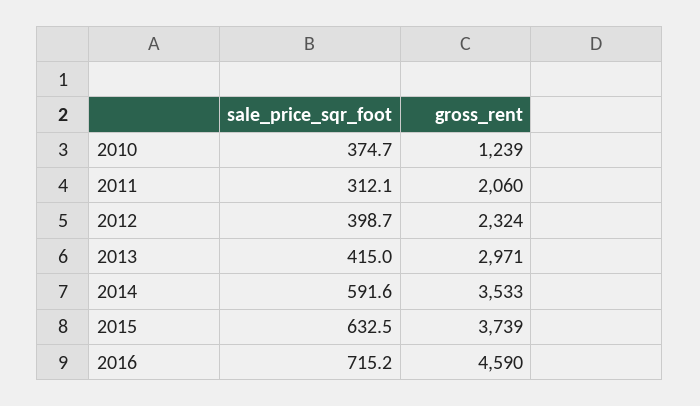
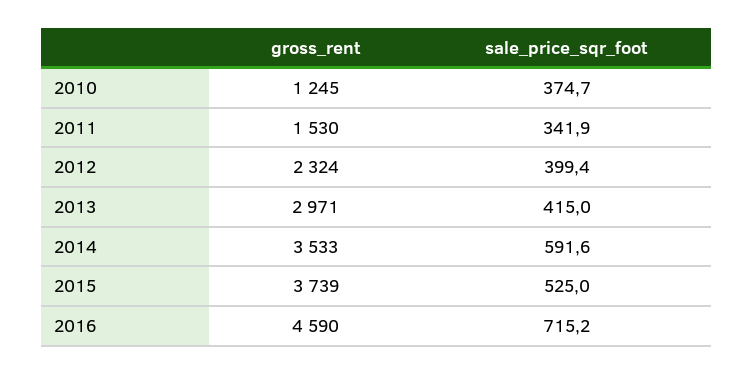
gross_rent, 2010: 1239 -> 1245
sale_price_sqr_foot, 2011: 312.1 -> 341.9
gross_rent, 2011: 2060 -> 1530
sale_price_sqr_foot, 2012: 398.7 -> 399.4
sale_price_sqr_foot, 2015: 632.5 -> 525

